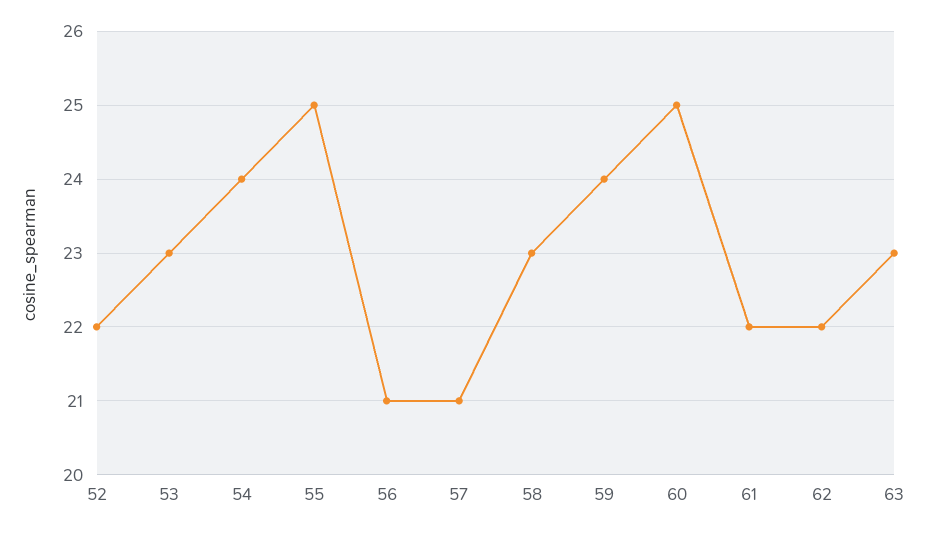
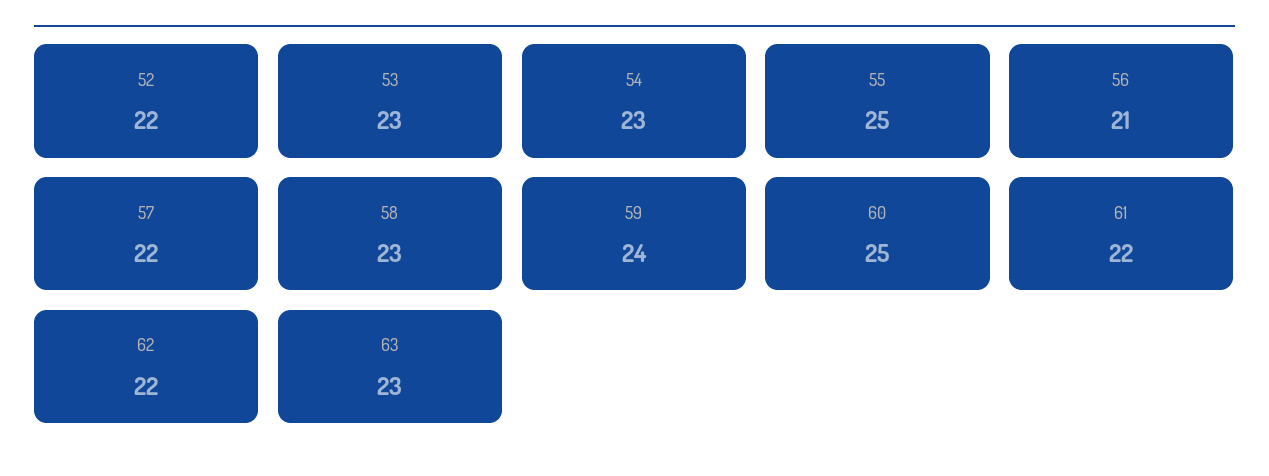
54: 24 -> 23
57: 21 -> 22

